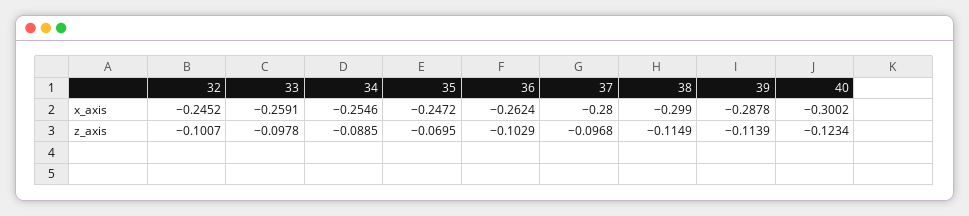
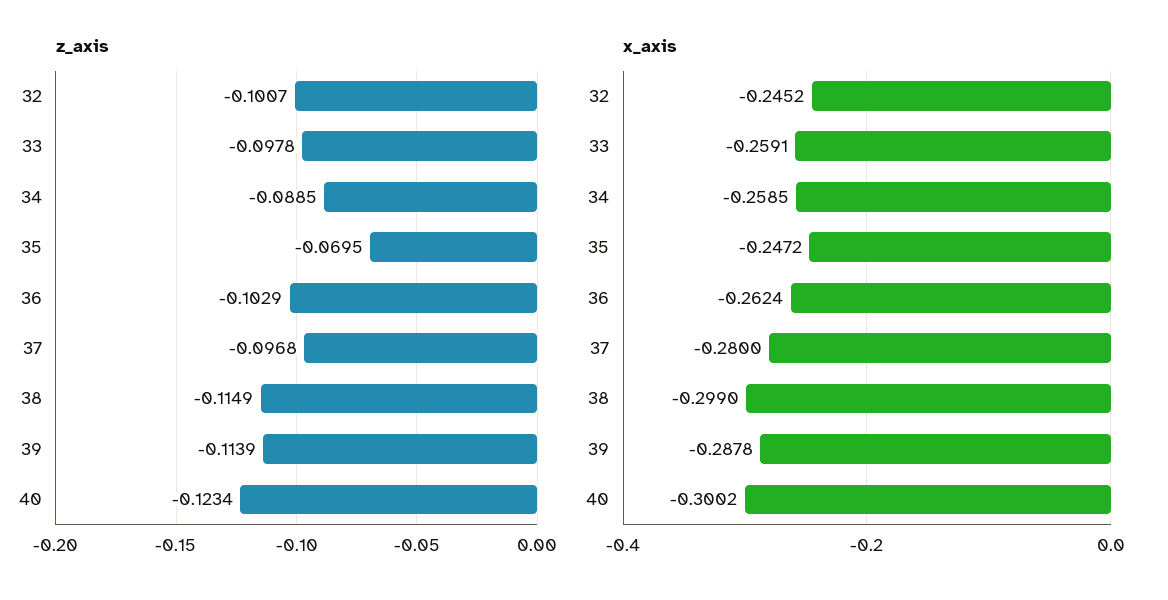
x_axis, 34: -0.2546 -> -0.2585

